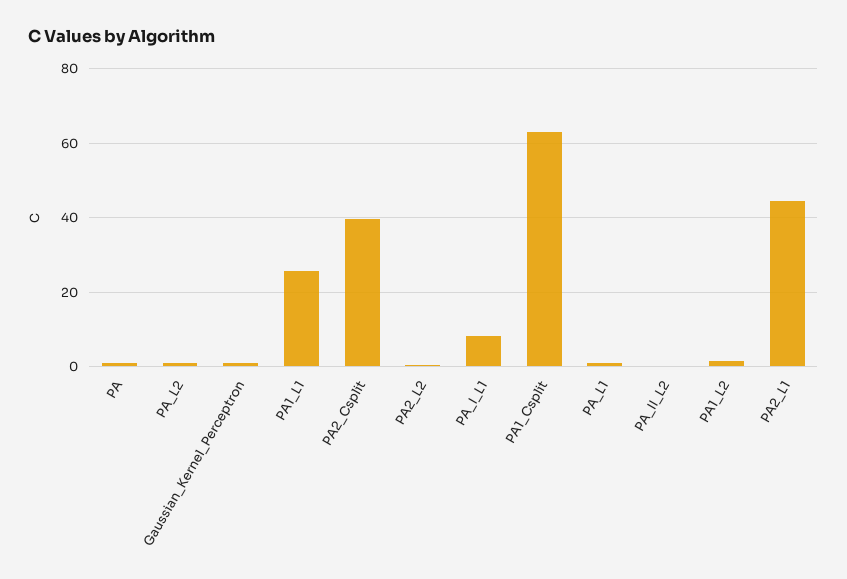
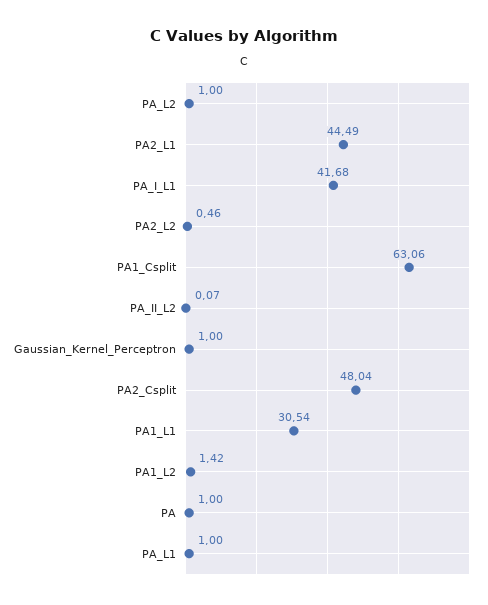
PA1_L1: 26 -> 30.54
PA2_Csplit: 40 -> 48.04
PA_I_L1: 8 -> 41.68

